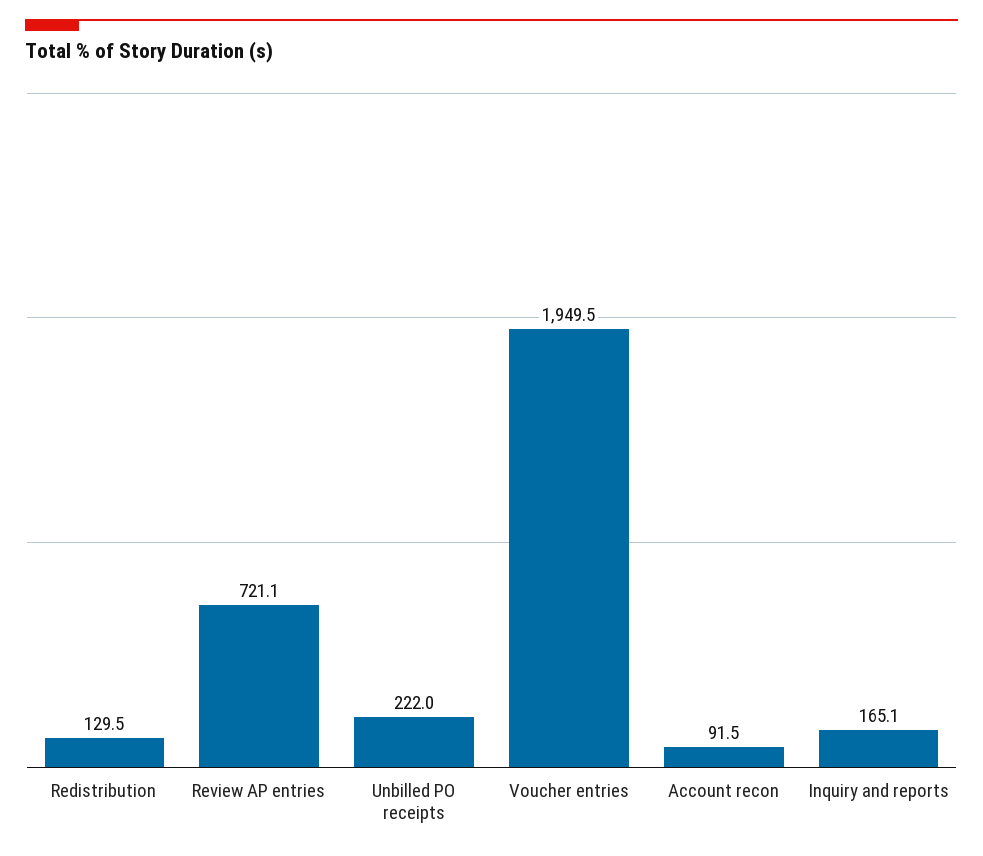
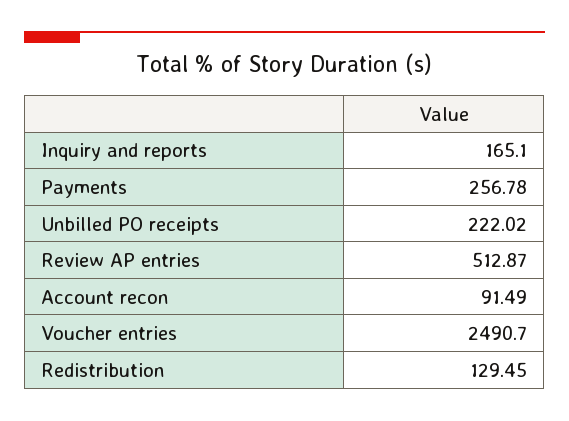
Review AP entries: 721.1 -> 512.87
Voucher entries: 1949.5 -> 2490.7
Payments: none -> 256.78

